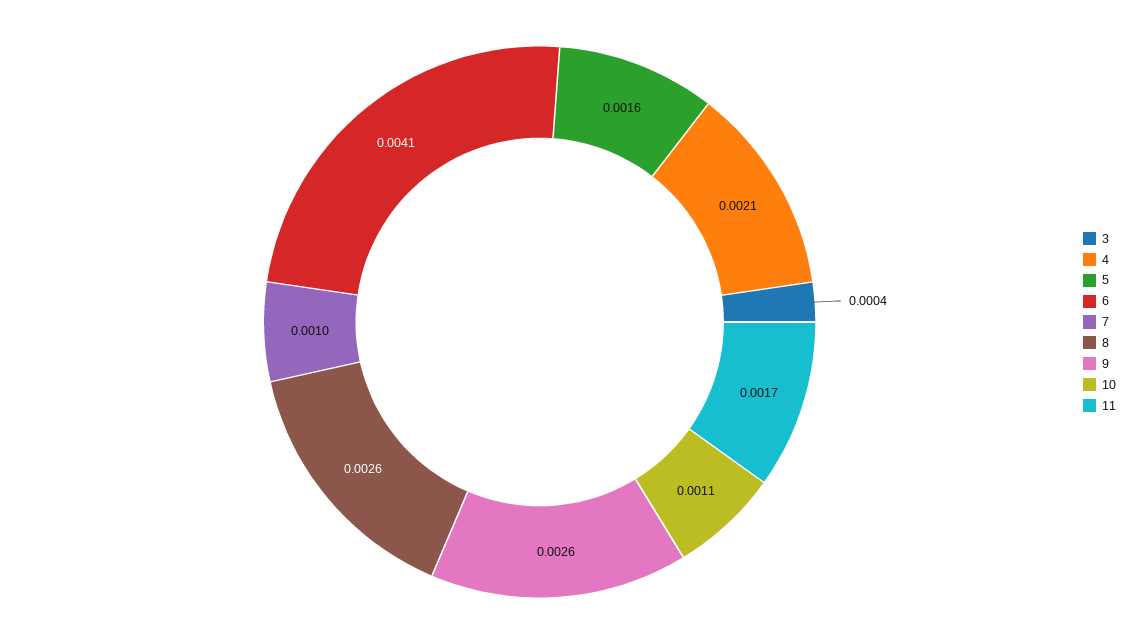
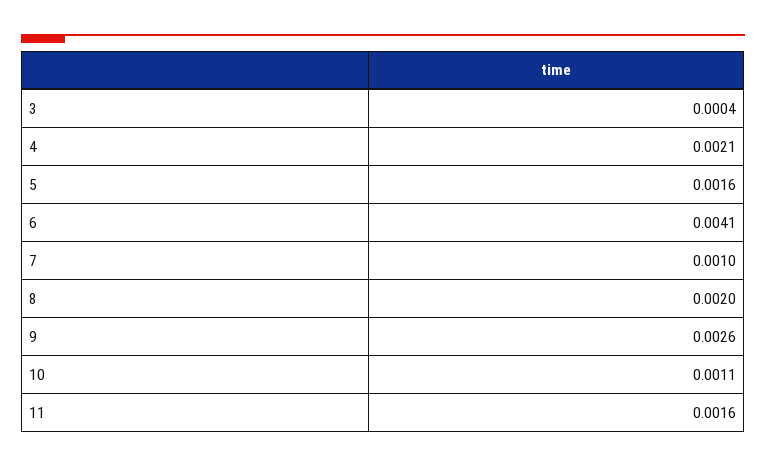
8: 0.0026 -> 0.002
11: 0.0017 -> 0.0016

